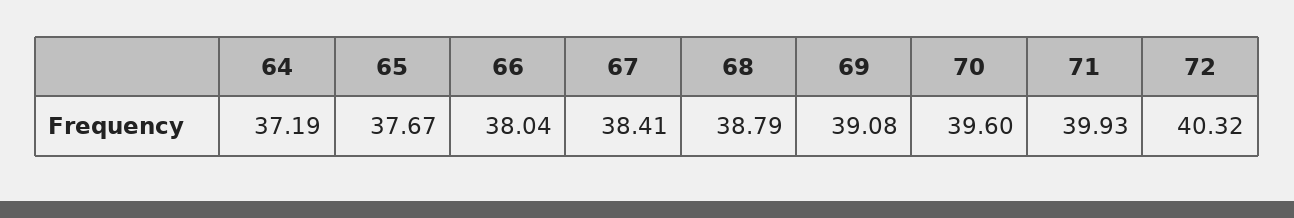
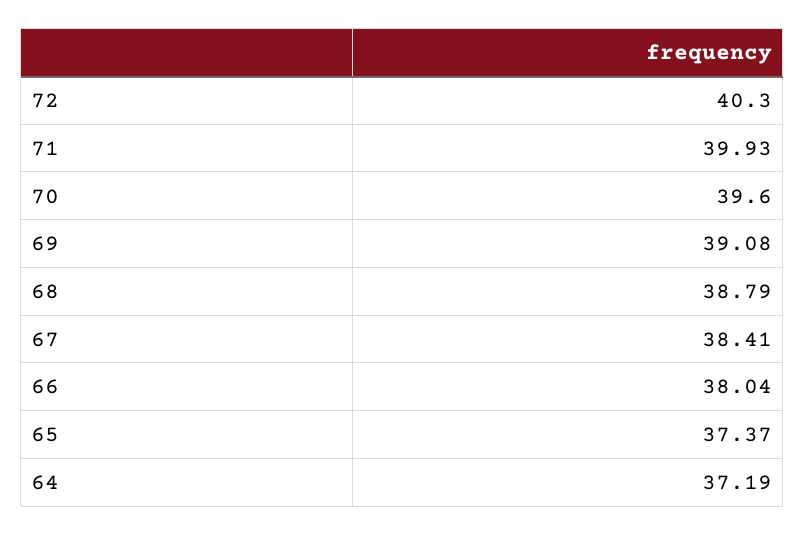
65: 37.67 -> 37.37
72: 40.32 -> 40.3

